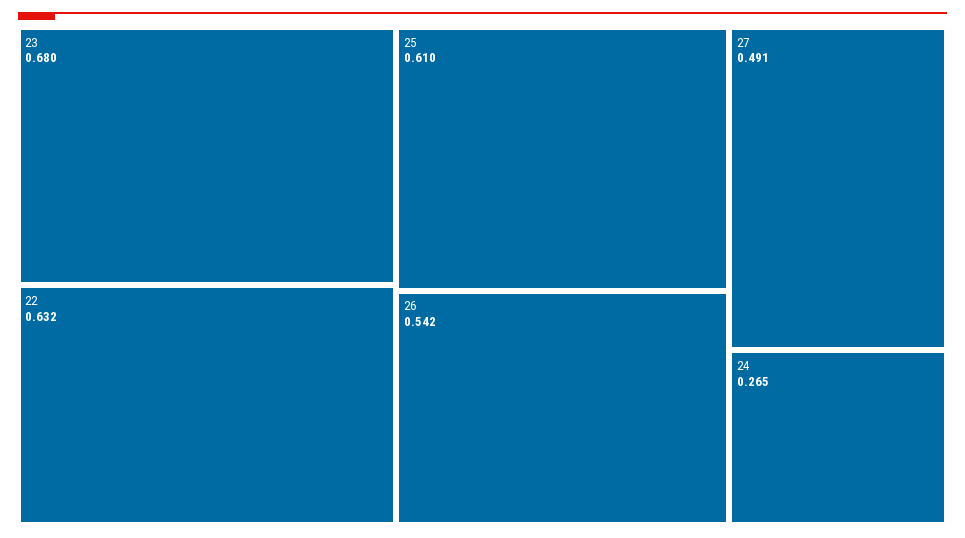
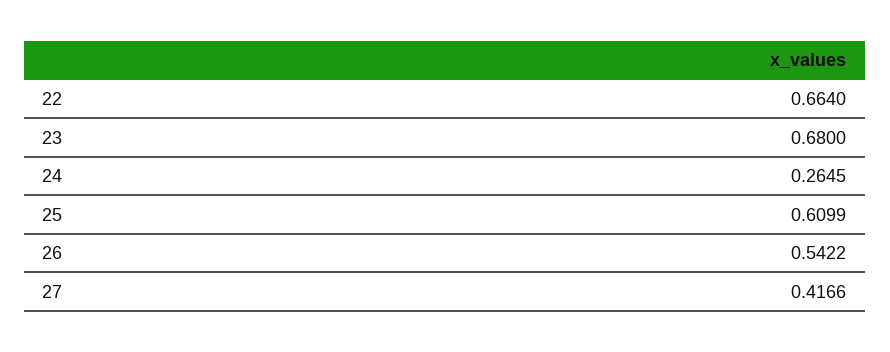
22: 0.632 -> 0.664
27: 0.491 -> 0.4166

